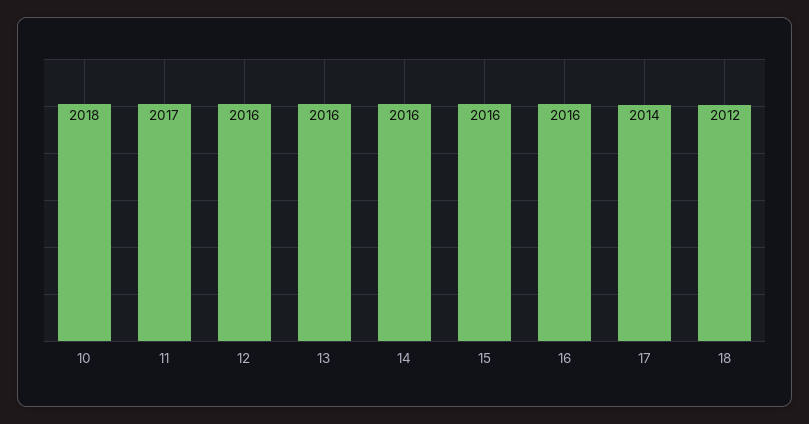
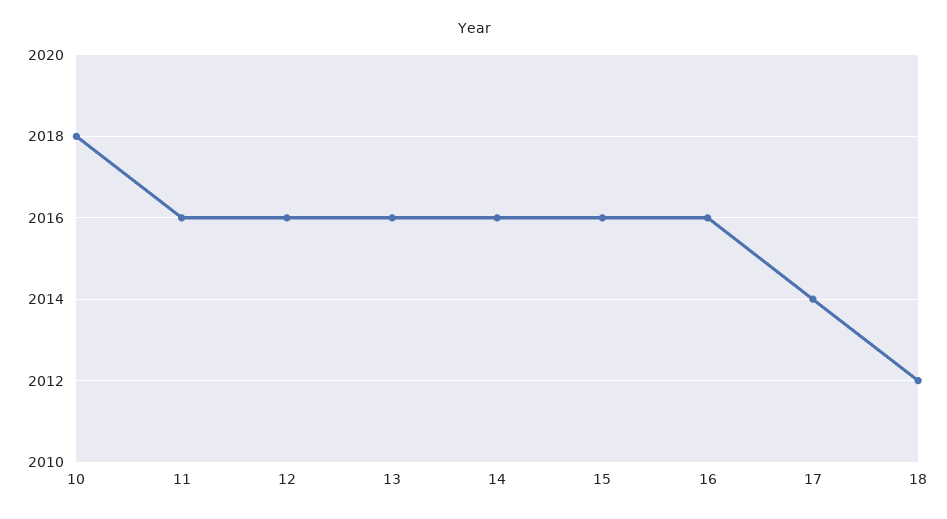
11: 2017 -> 2016

